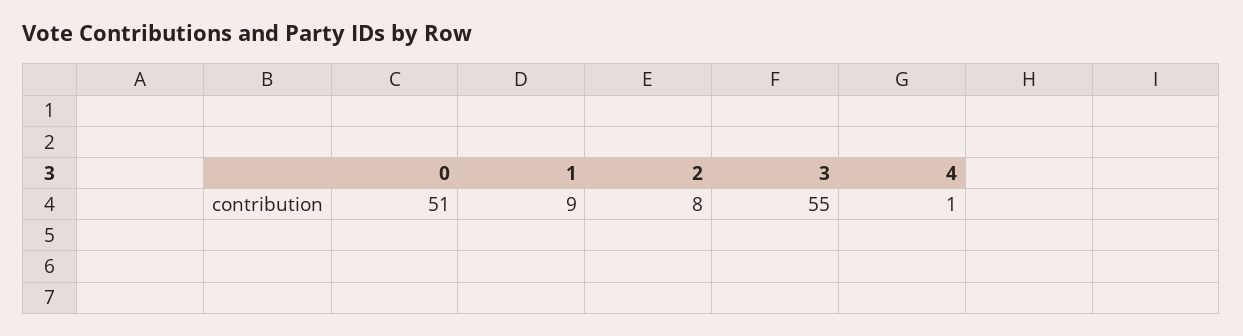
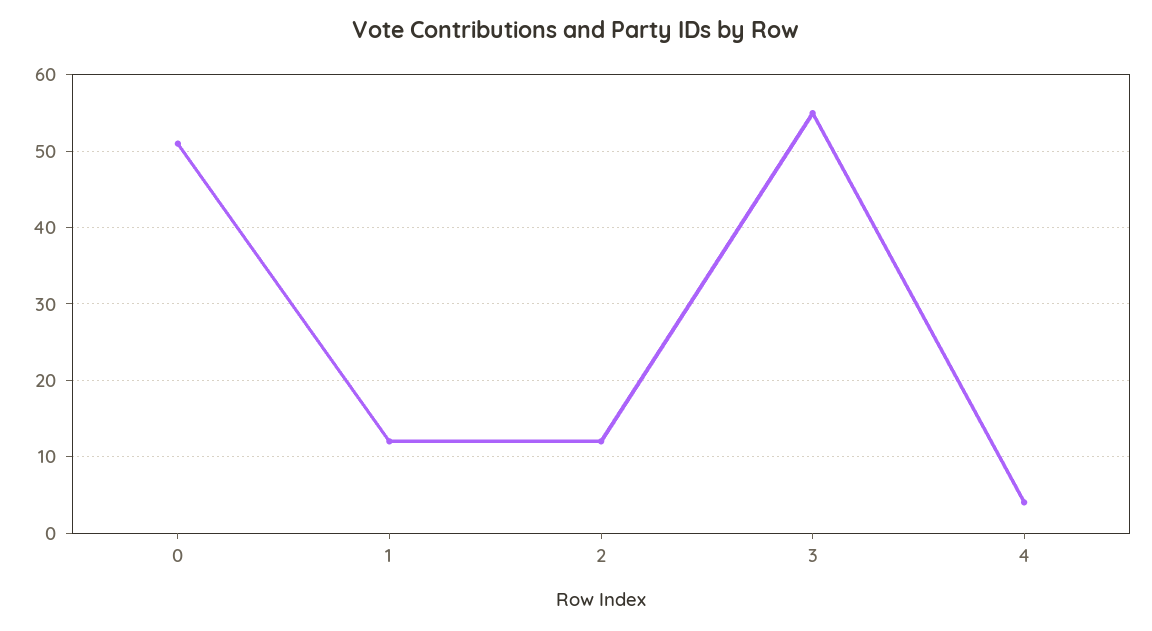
1: 9 -> 12
2: 8 -> 12
4: 1 -> 4

